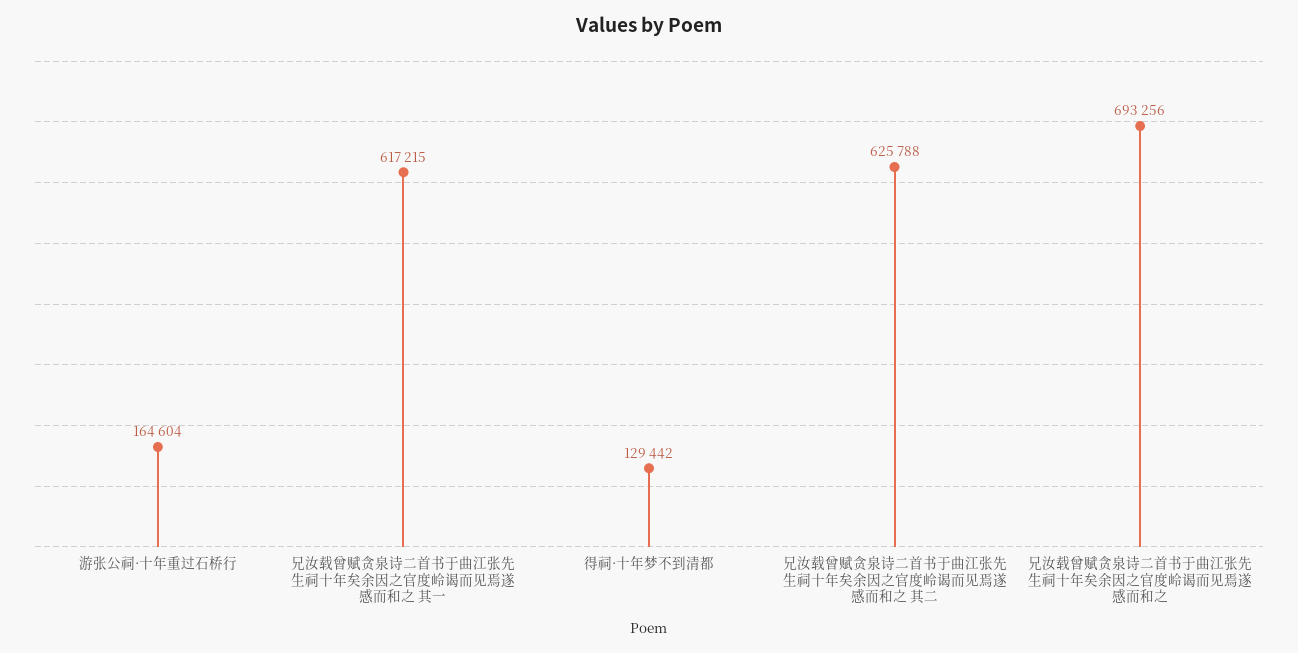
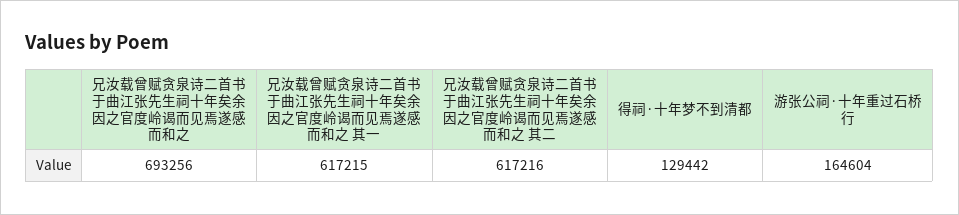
兄汝载曾赋贪泉诗二首书于曲江张先生祠十年矣余因之官度岭谒而见焉遂感而和之 其二: 625788 -> 617216

